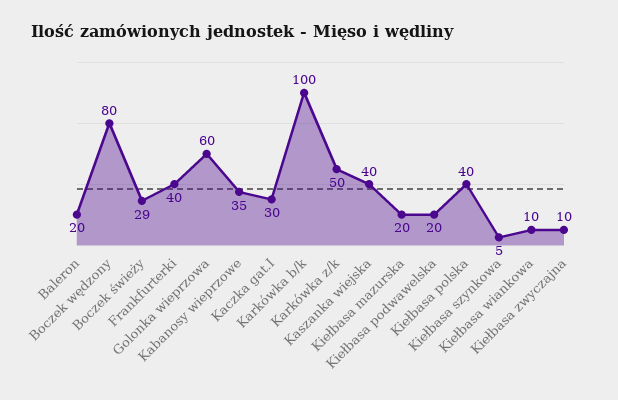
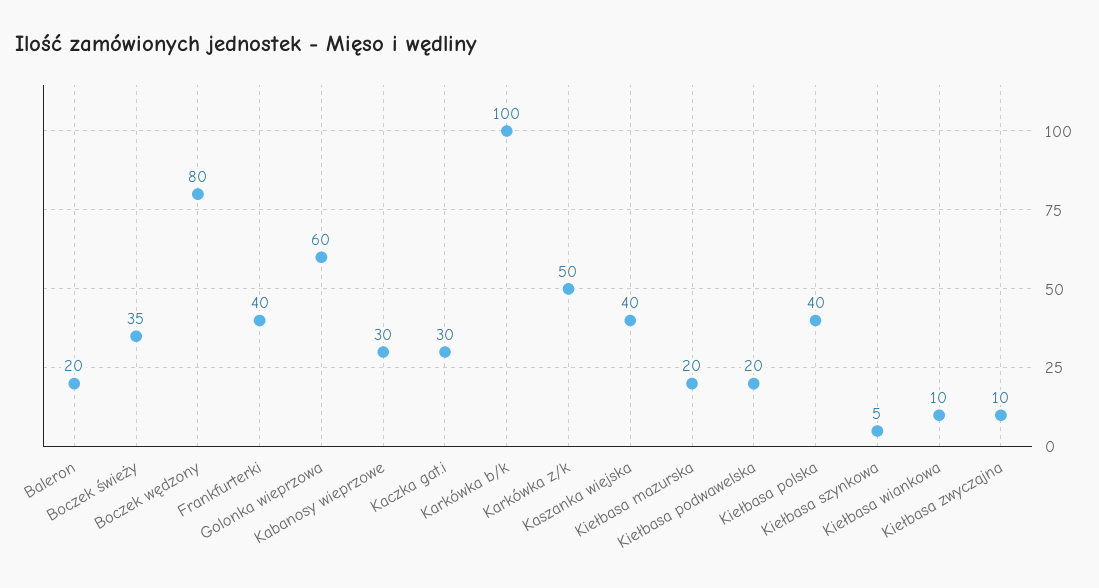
Boczek świeży: 29 -> 35
Kabanosy wieprzowe: 35 -> 30

